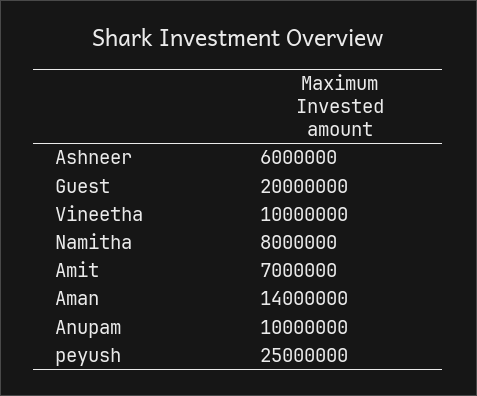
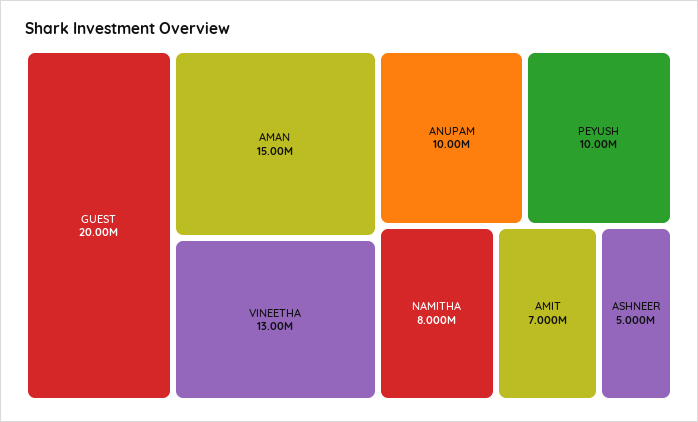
Ashneer: 6000000 -> 5000000
Vineetha: 10000000 -> 13000000
Aman: 14000000 -> 15000000
peyush: 25000000 -> 10000000

